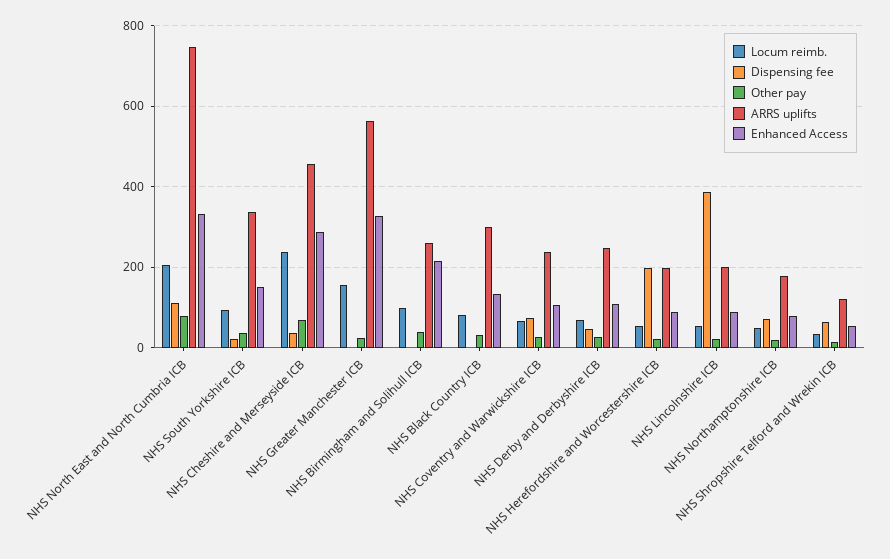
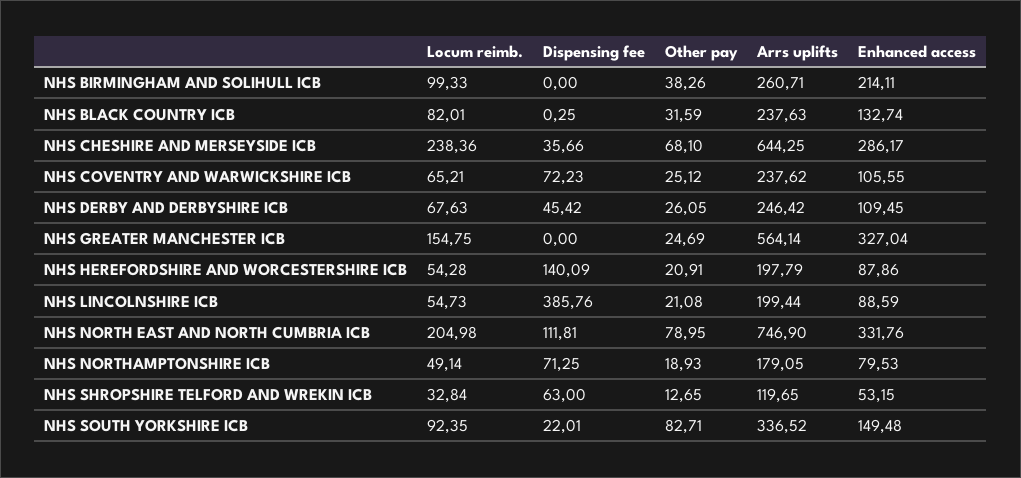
Other pay, NHS South Yorkshire ICB: 40 -> 82.71
ARRS uplifts, NHS Cheshire and Merseyside ICB: 460 -> 644.25
ARRS uplifts, NHS Black Country ICB: 300 -> 237.63
Dispensing fee, NHS Herefordshire and Worcestershire ICB: 200 -> 140.09

